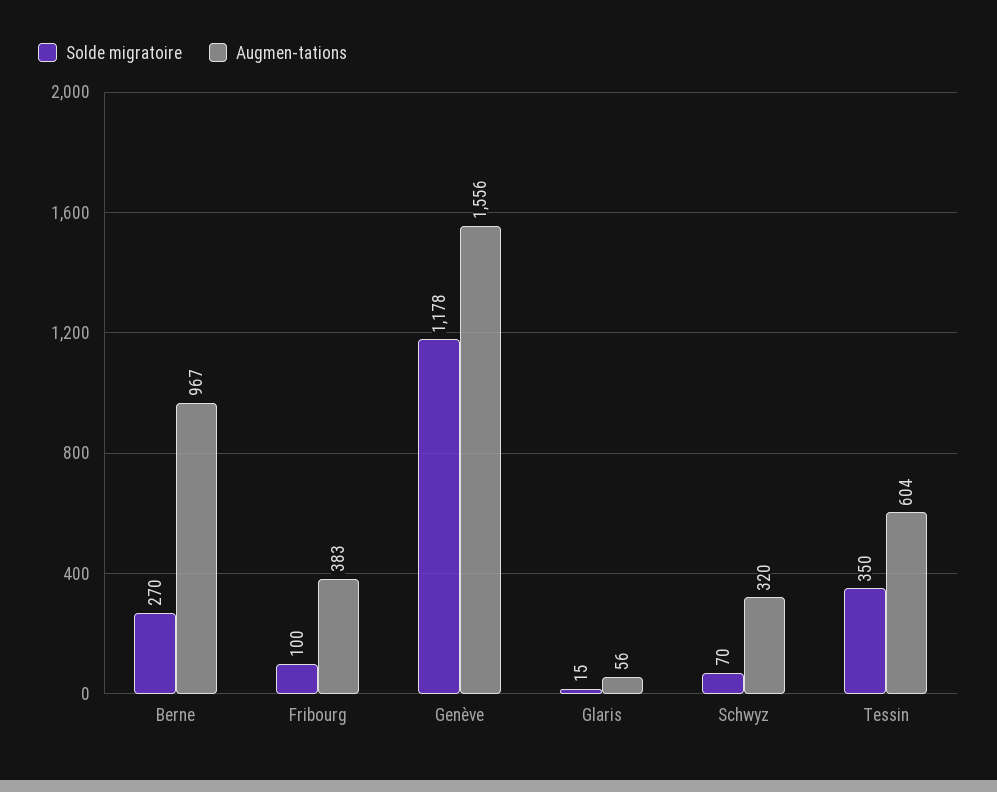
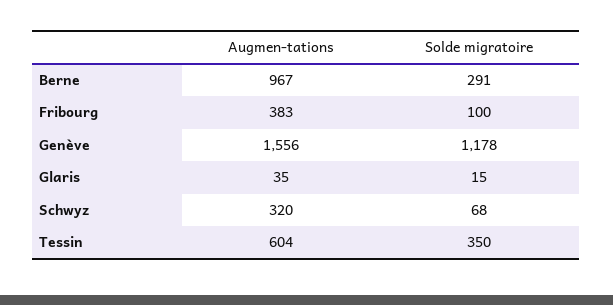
Solde migratoire, Berne: 270 -> 291
Augmen-tations, Glaris: 56 -> 35
Solde migratoire, Schwyz: 70 -> 68

